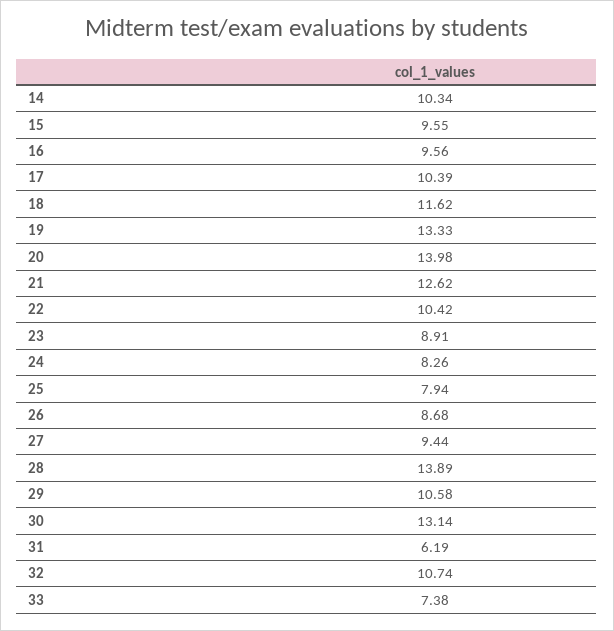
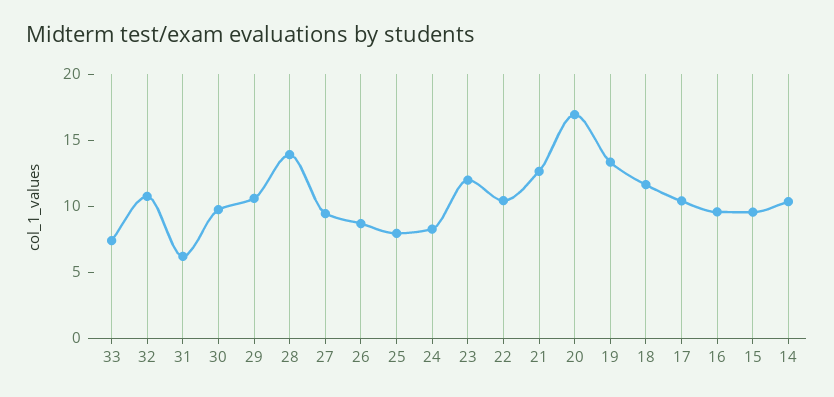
20: 13.98 -> 17
23: 8.91 -> 12
30: 13.14 -> 10

